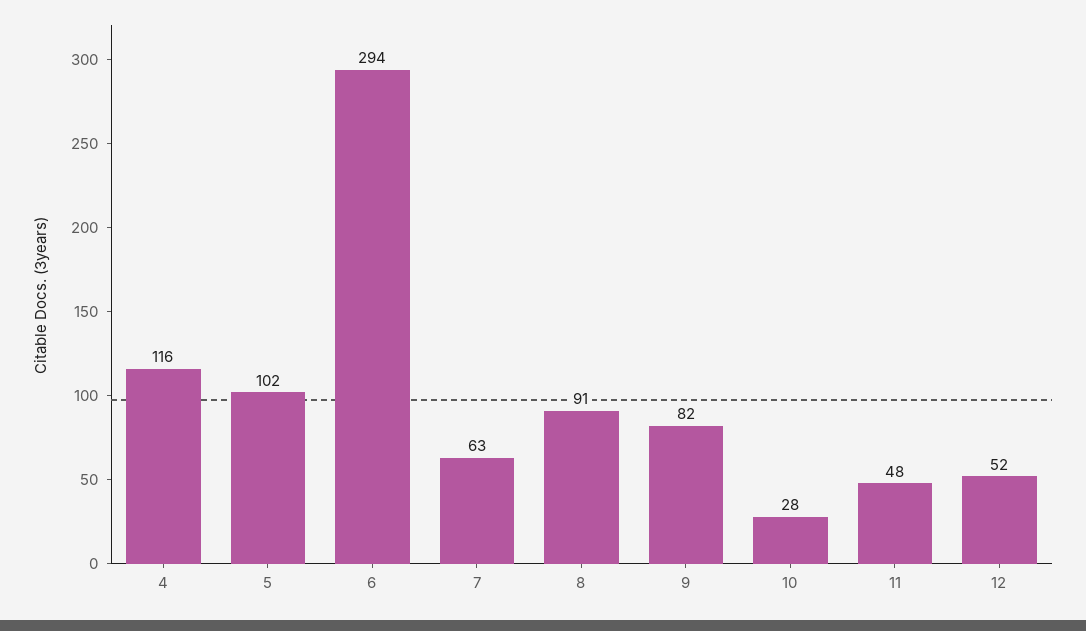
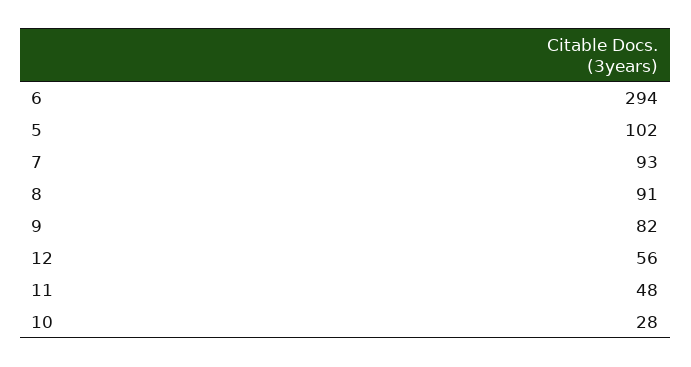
4: 116 -> none
7: 63 -> 93
12: 52 -> 56

